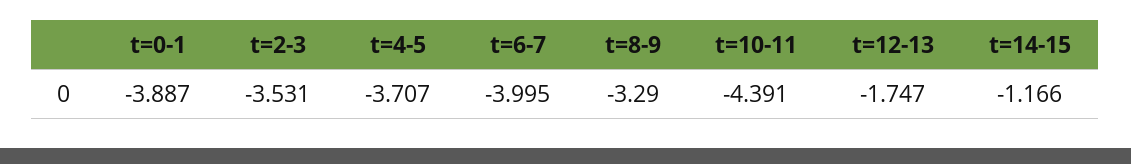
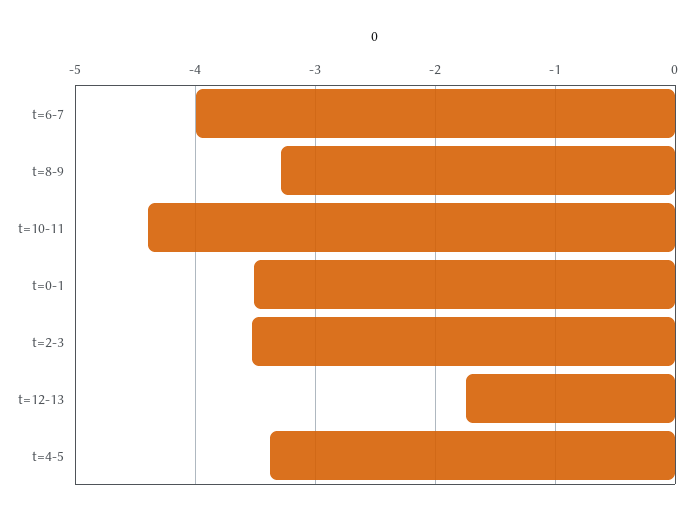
t=0-1: -3.887 -> -3.5
t=4-5: -3.707 -> -3.4
t=14-15: -1.166 -> none

